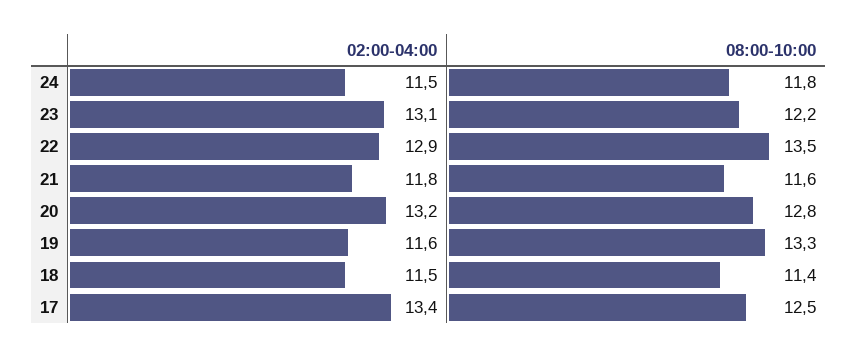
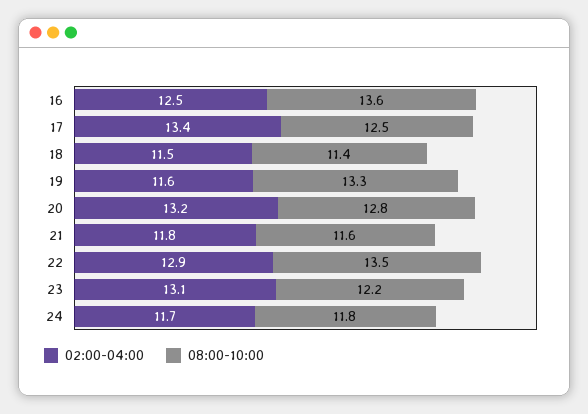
02:00-04:00, 24: 11.5 -> 11.7
02:00-04:00, 16: none -> 12.5
08:00-10:00, 16: none -> 13.6

